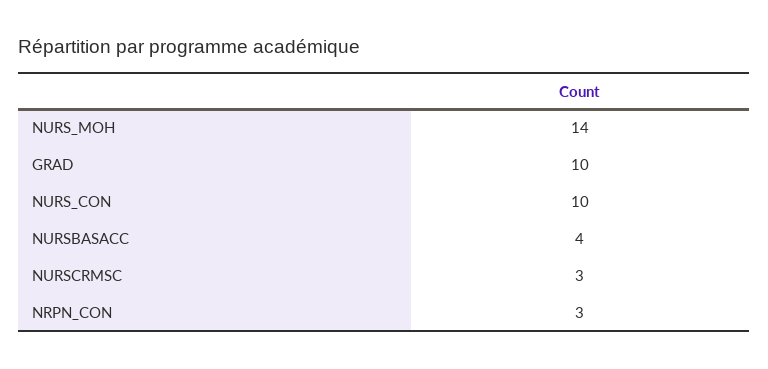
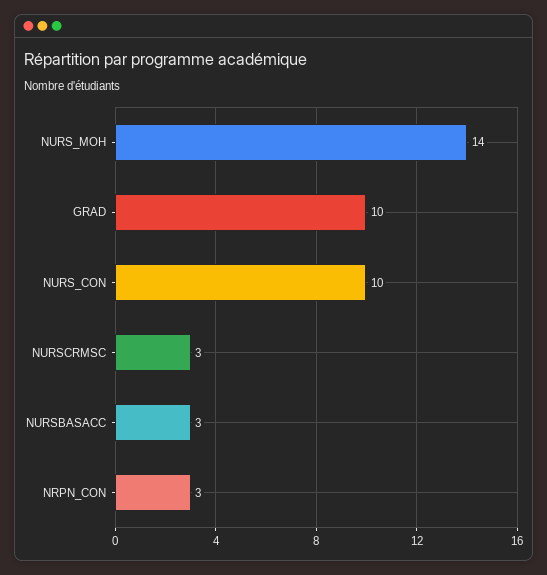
NURSBASACC: 4 -> 3

